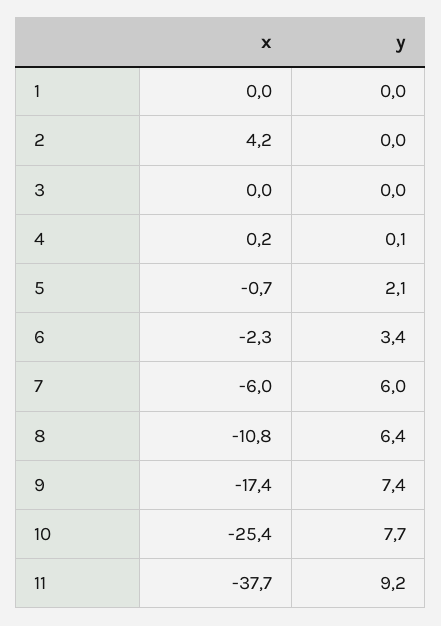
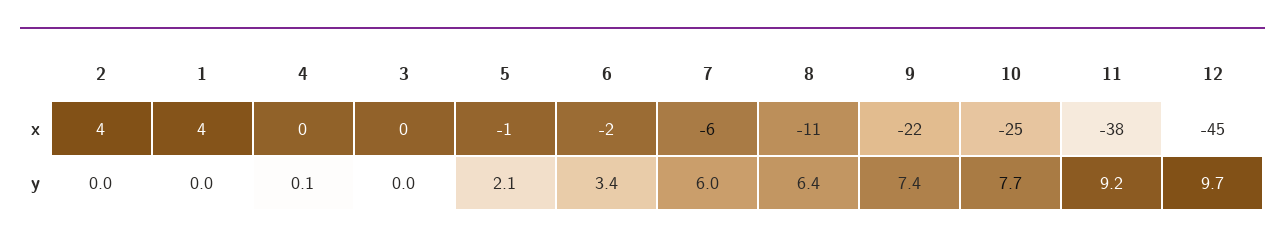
x, 1: 0 -> 4
x, 9: -17.4 -> -22
x, 12: none -> -45
y, 12: none -> 9.7

